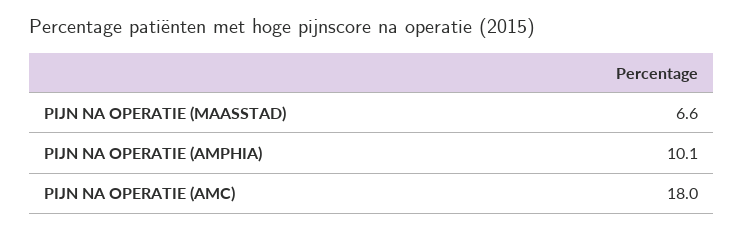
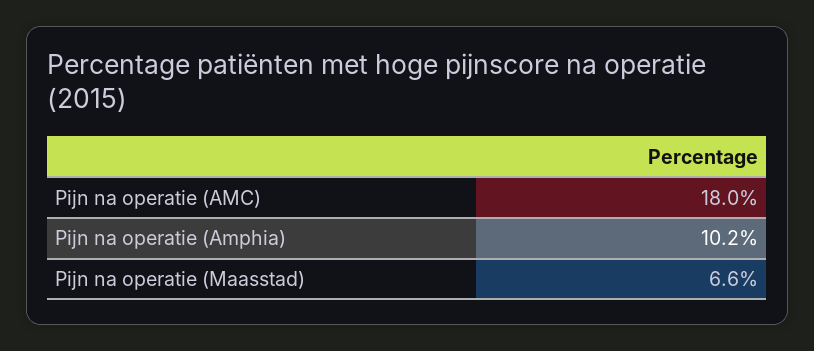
PIJN NA OPERATIE (AMPHIA): 10.1 -> 10.2

